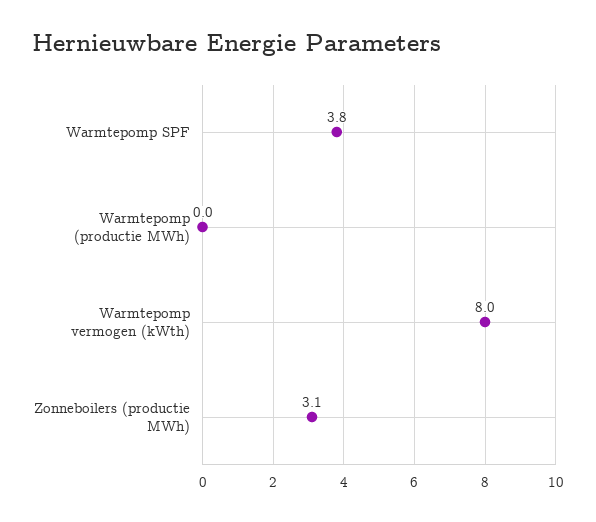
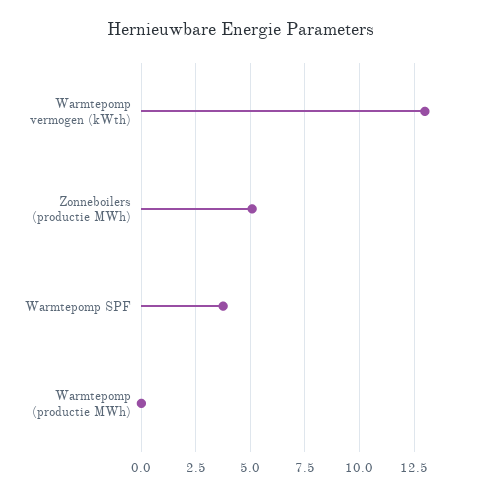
Warmtepomp vermogen (kWth): 8 -> 13
Zonneboilers (productie MWh): 3.1 -> 5

